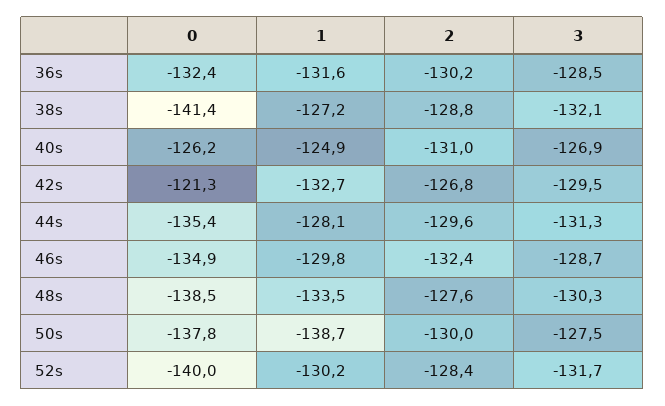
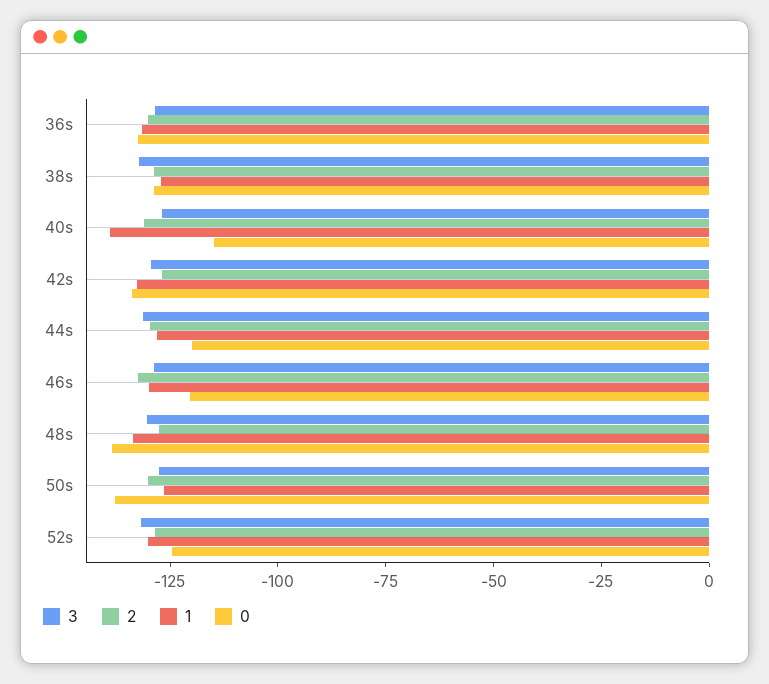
0, 38s: -141.4 -> -130
0, 40s: -126.2 -> -115
1, 40s: -124.9 -> -140
0, 42s: -121.3 -> -135
0, 44s: -135.4 -> -120
0, 46s: -134.9 -> -120
1, 50s: -138.7 -> -125
0, 52s: -140 -> -125

